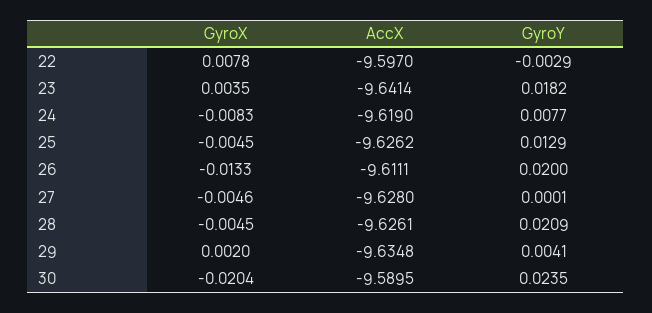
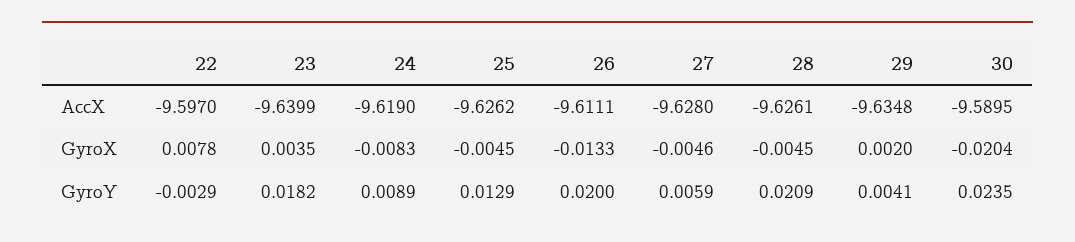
AccX, 23: -9.6414 -> -9.6399
GyroY, 24: 0.0077 -> 0.0089
GyroY, 27: 0.0001 -> 0.0059

